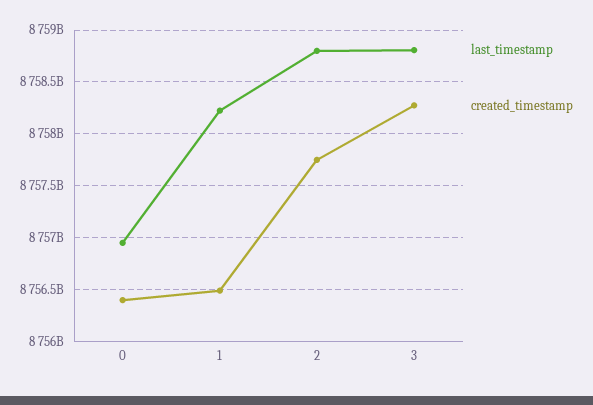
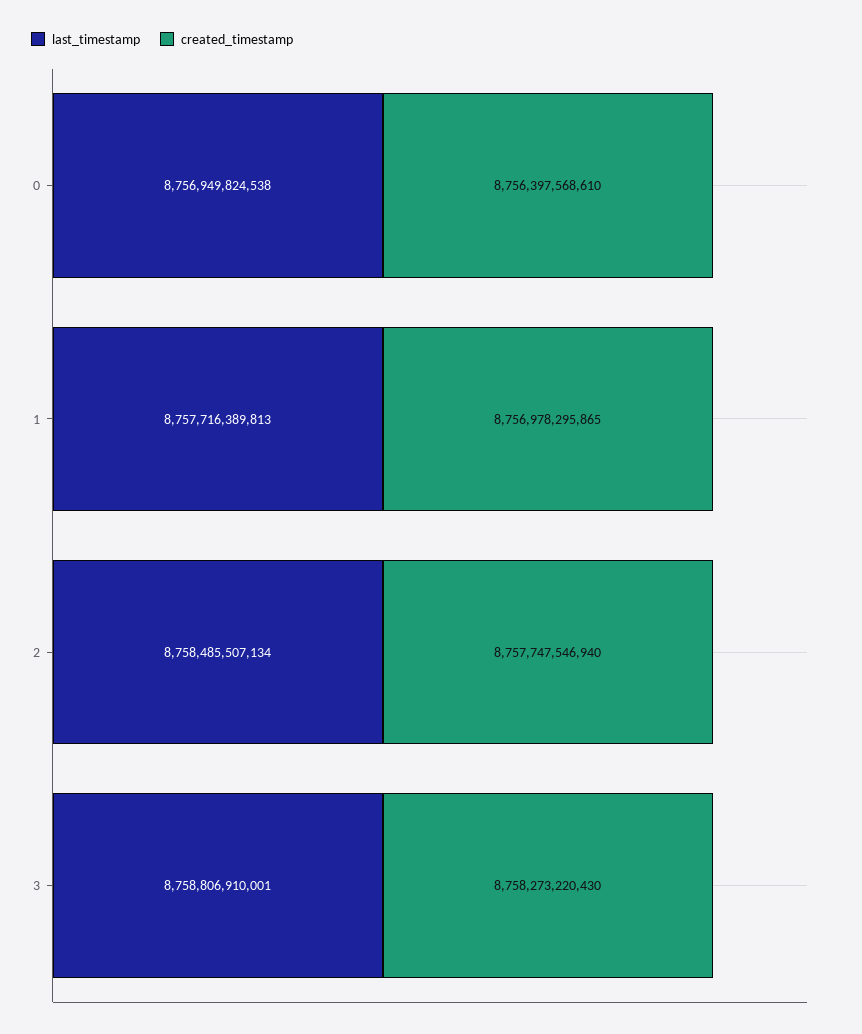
last_timestamp, 1: 8758200000000 -> 8757716389813
created_timestamp, 1: 8756500000000 -> 8756978295865
last_timestamp, 2: 8758800000000 -> 8758485507134

